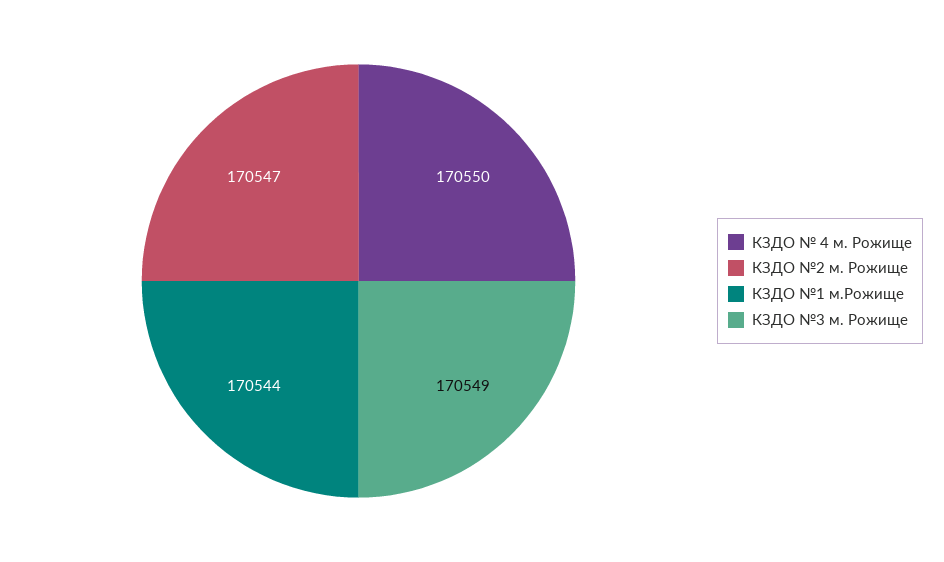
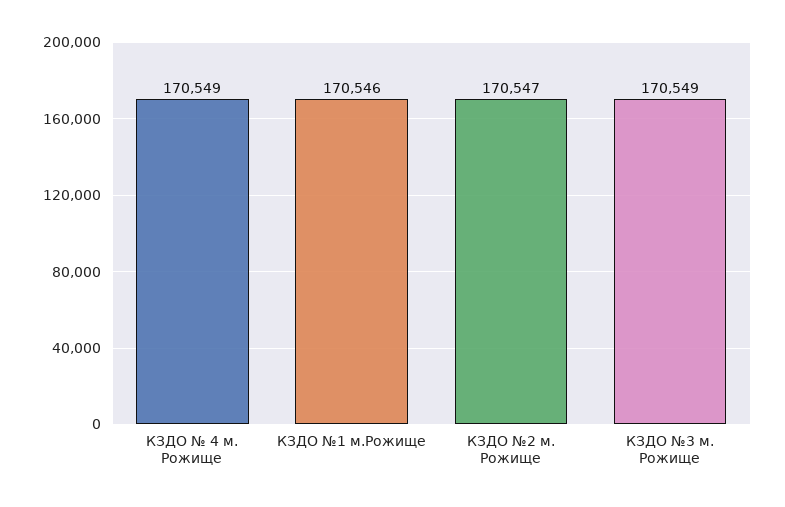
КЗДО № 4 м. Рожище: 170550 -> 170549
КЗДО №1 м.Рожище: 170544 -> 170546

